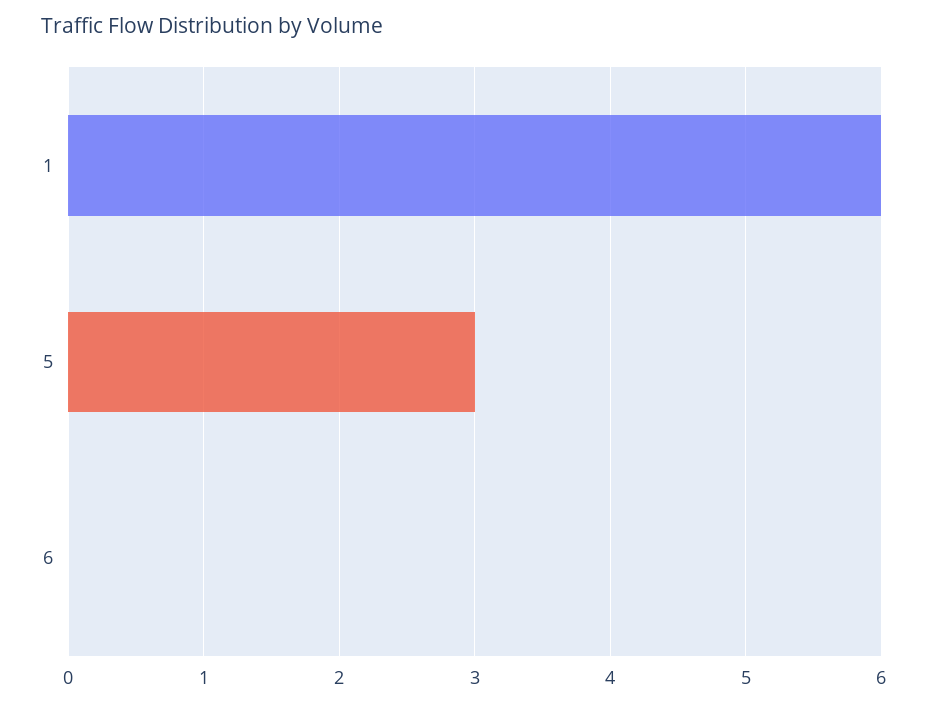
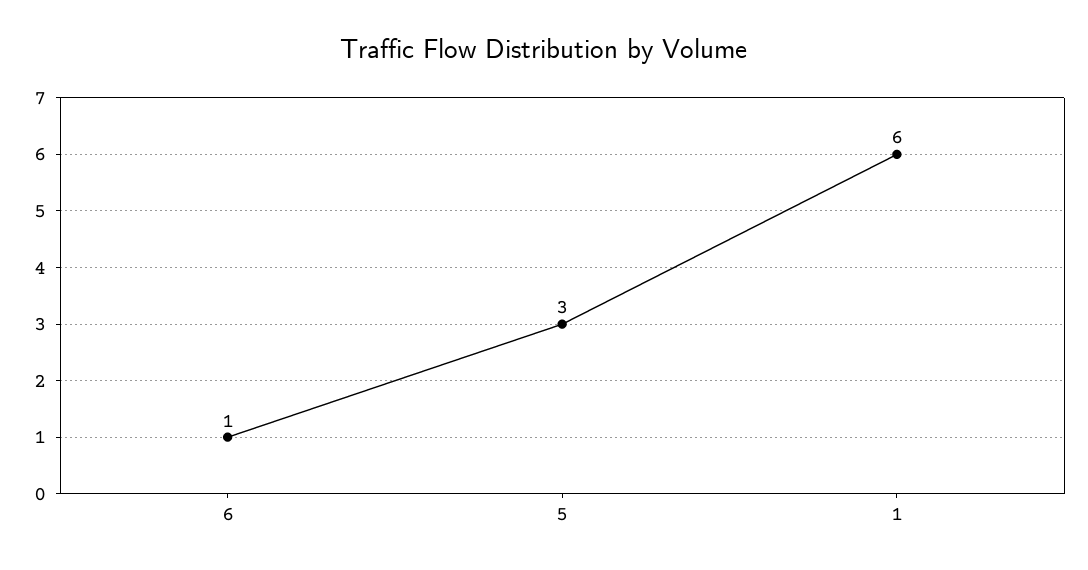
6: 0 -> 1

